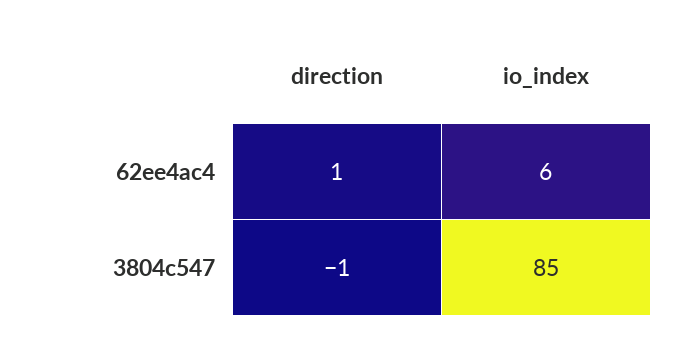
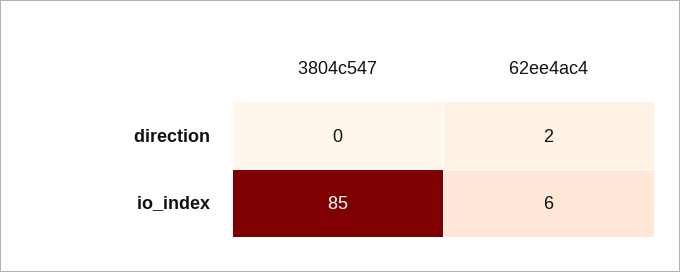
direction, 62ee4ac4: 1 -> 2
direction, 3804c547: -1 -> 0

